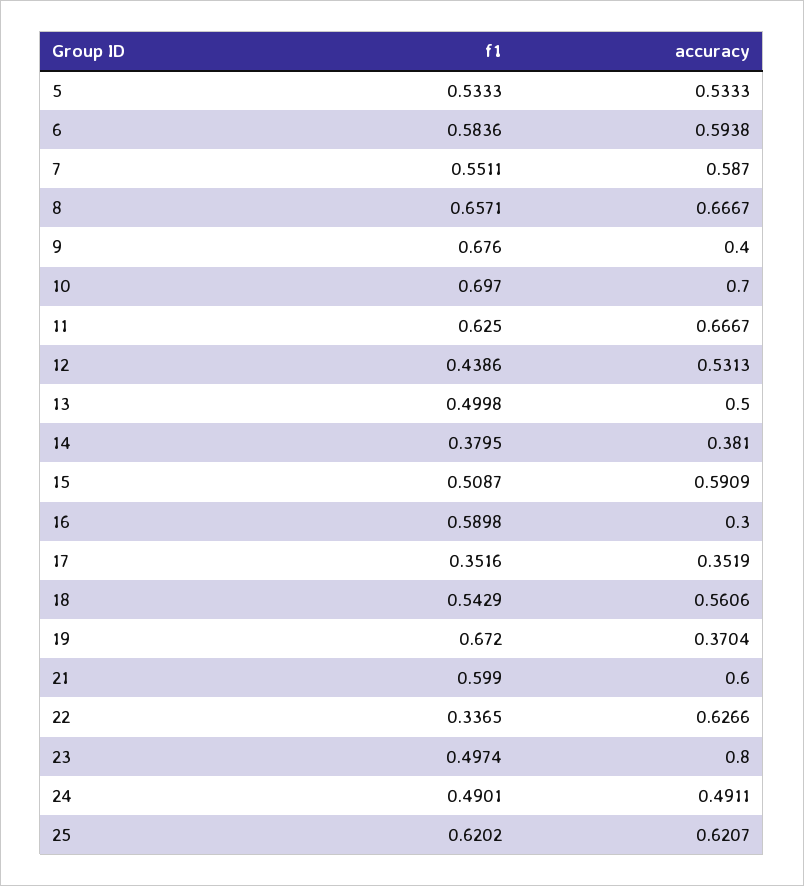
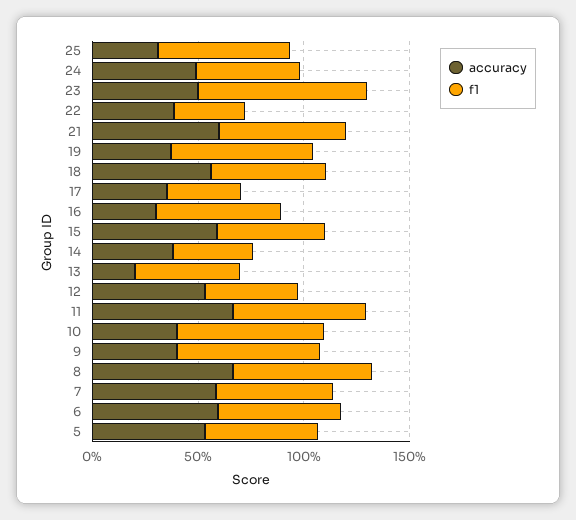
accuracy, 10: 0.7 -> 0.4
accuracy, 13: 0.5 -> 0.2
accuracy, 22: 0.6266 -> 0.4
f1, 23: 0.4974 -> 0.8
accuracy, 23: 0.8 -> 0.5
accuracy, 25: 0.6207 -> 0.3

